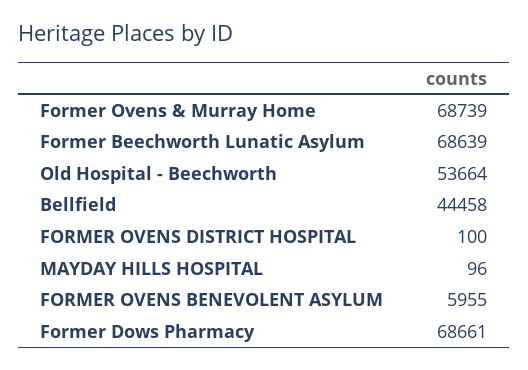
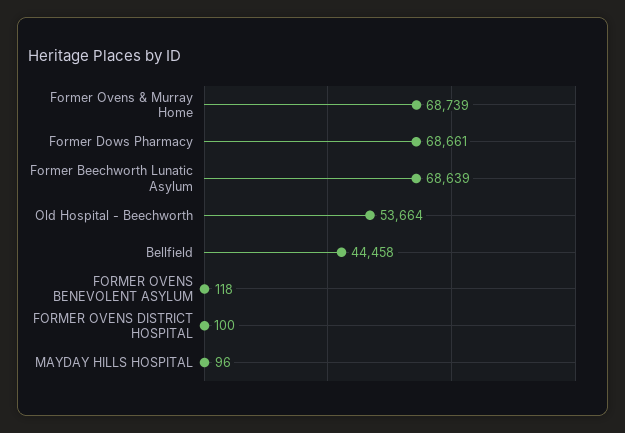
FORMER OVENS BENEVOLENT ASYLUM: 5955 -> 118

